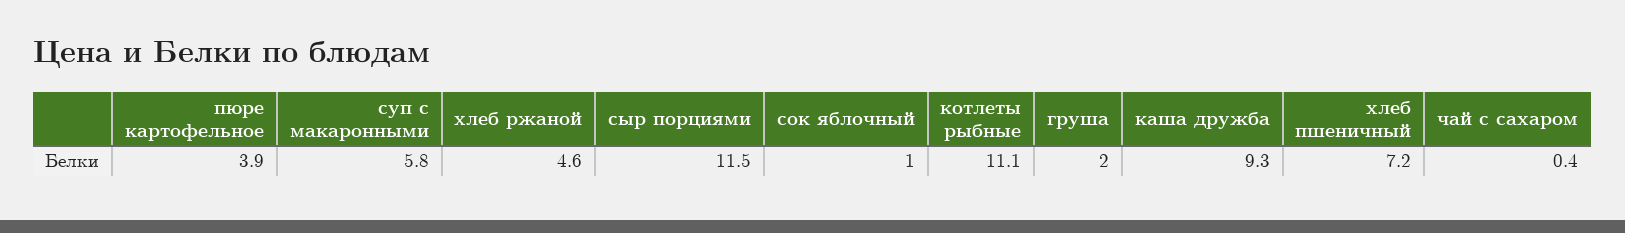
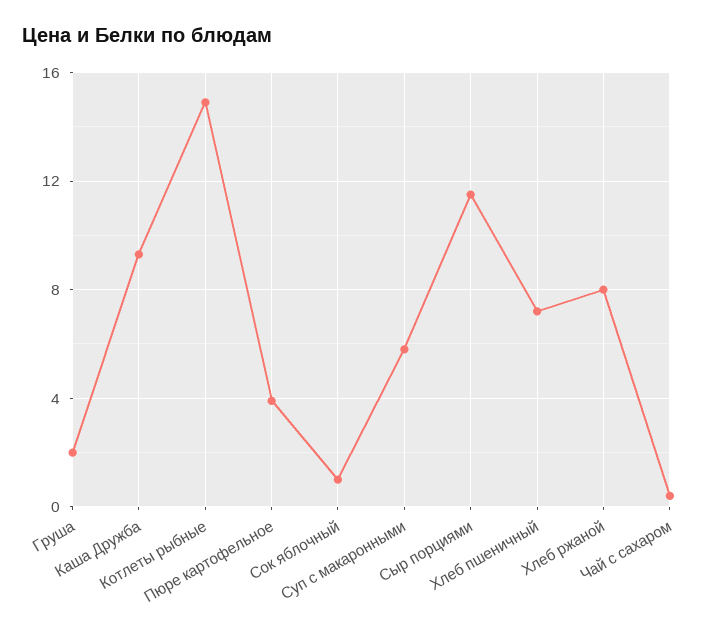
хлеб ржаной: 4.6 -> 8
котлеты рыбные: 11.1 -> 15

